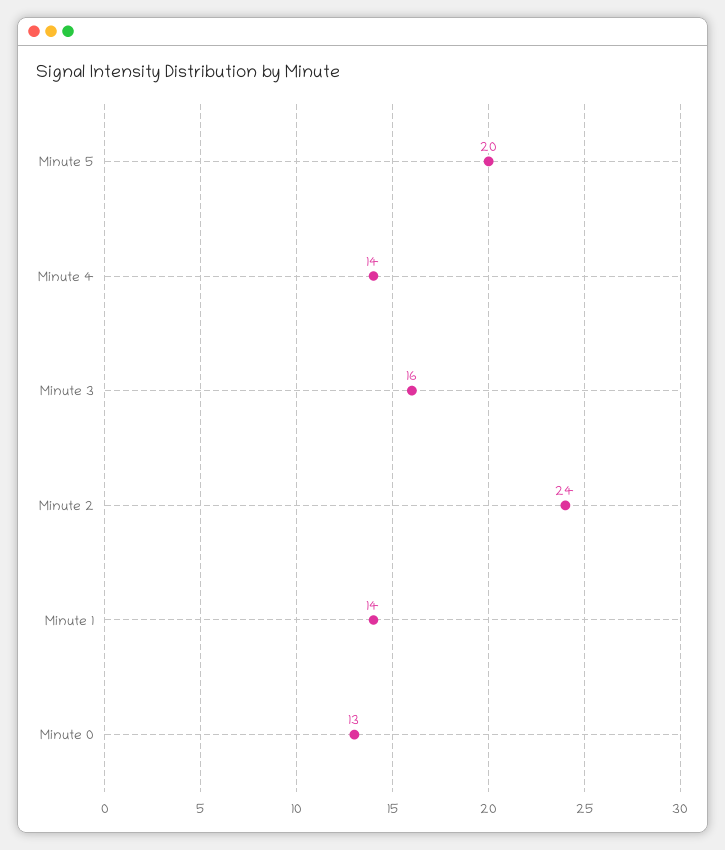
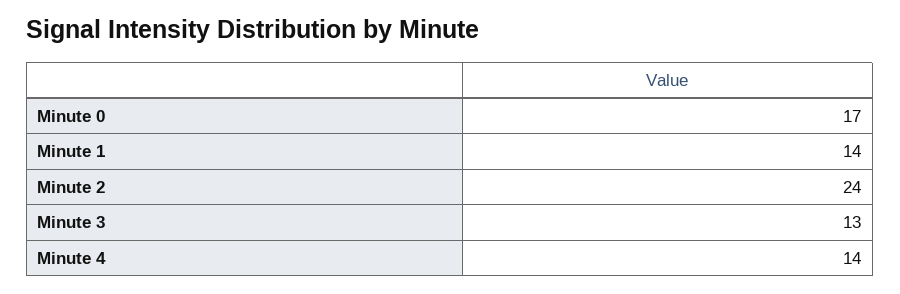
Minute 5: 20 -> none
Minute 3: 16 -> 13
Minute 0: 13 -> 17

